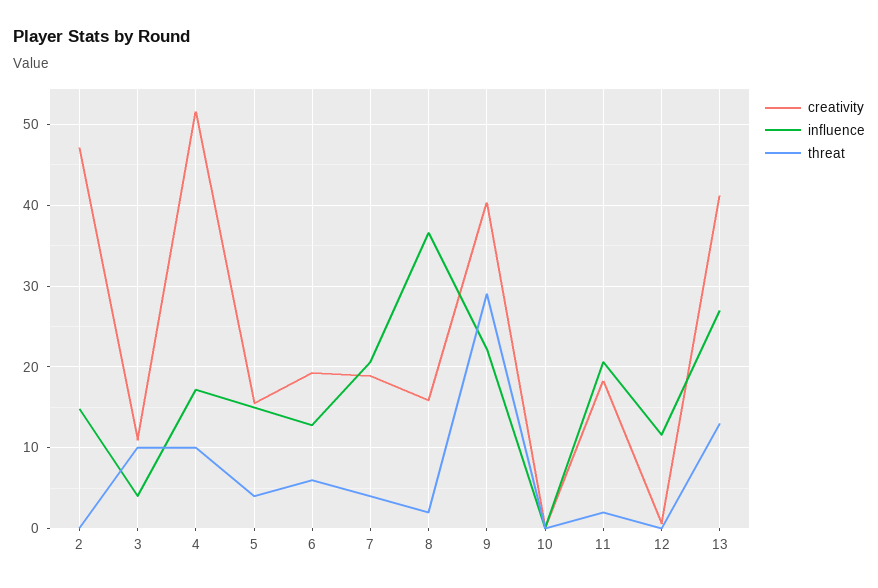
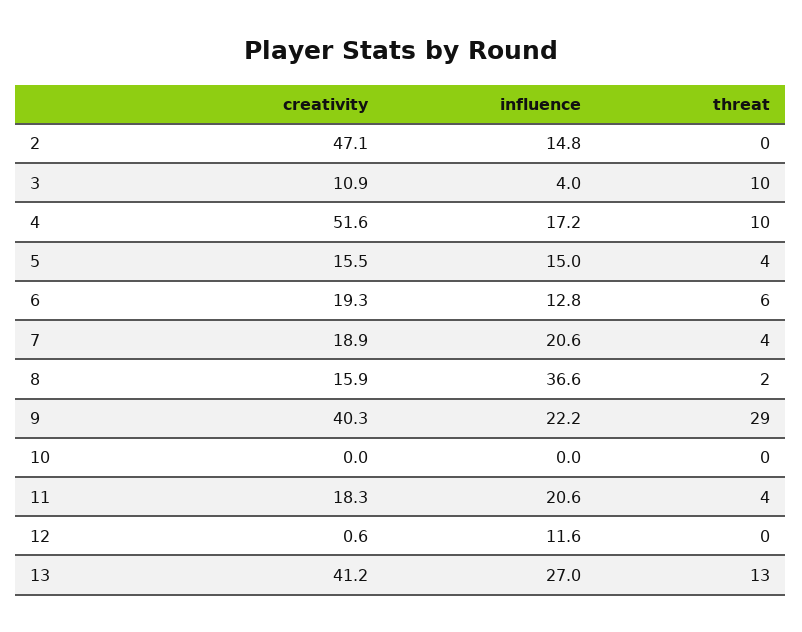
threat, 11: 2 -> 4

